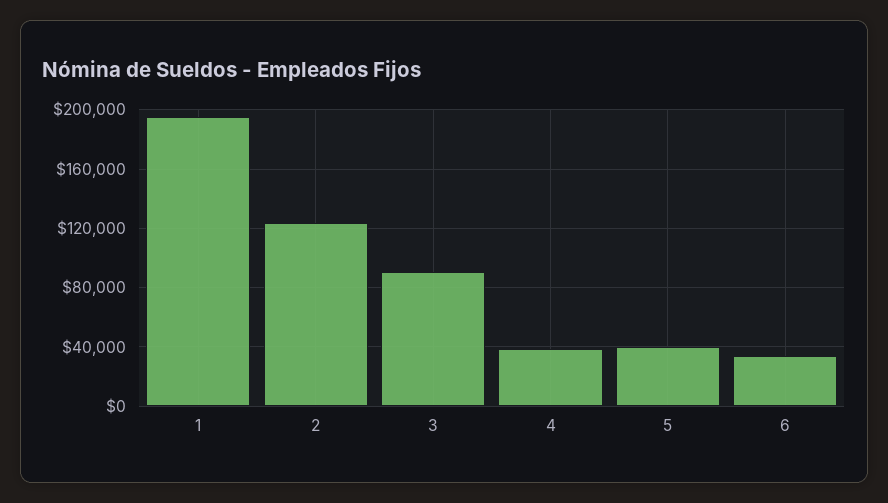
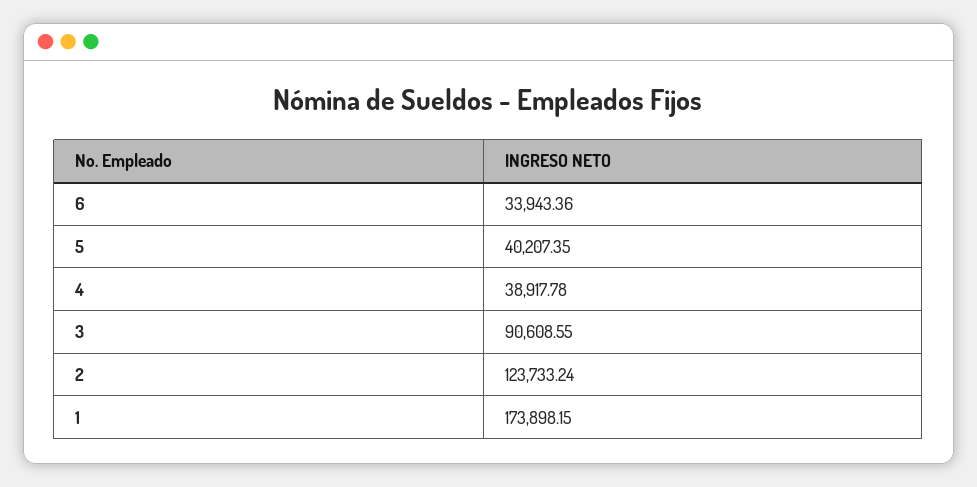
1: 195000 -> 173898.15

